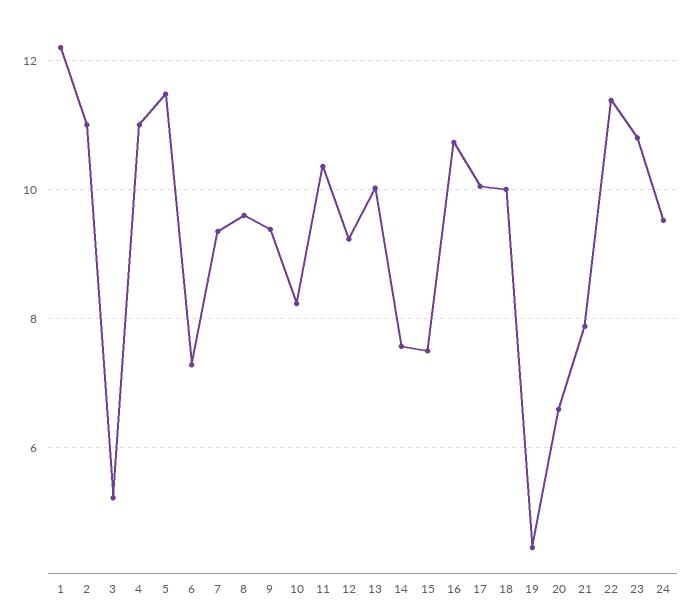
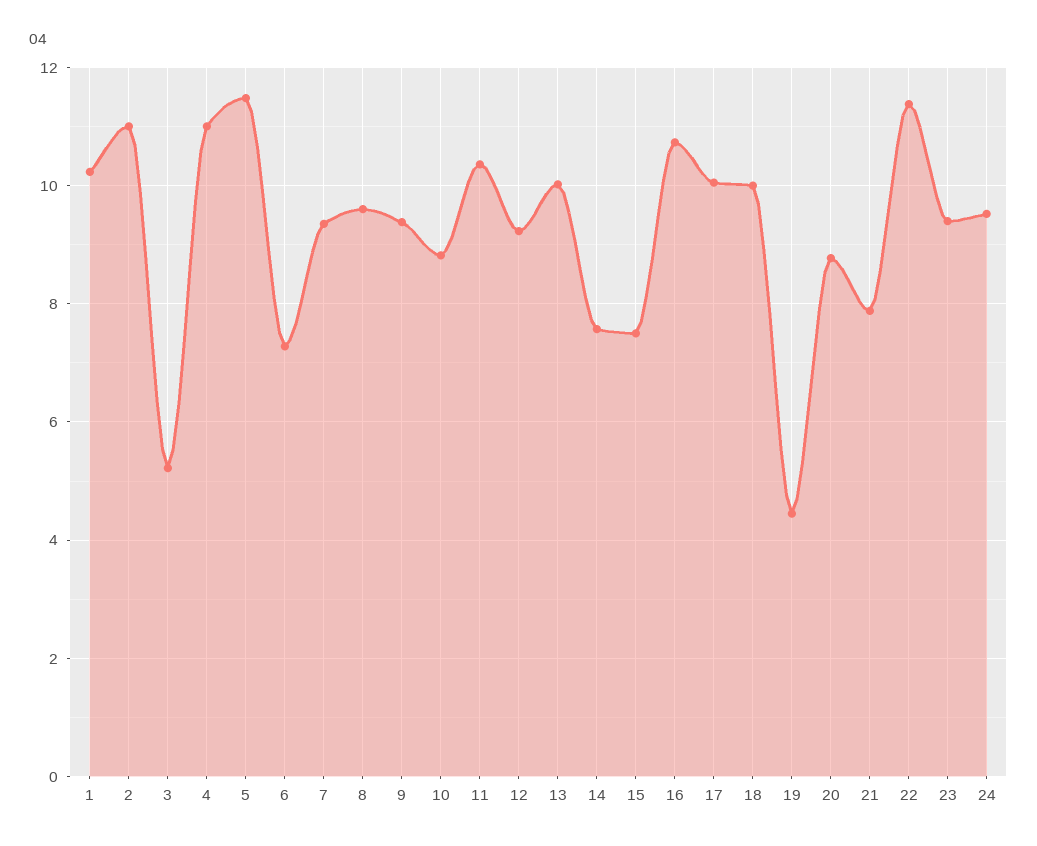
1: 12.2 -> 10.2
10: 8.2 -> 8.8
20: 6.6 -> 8.8
23: 10.8 -> 9.4

